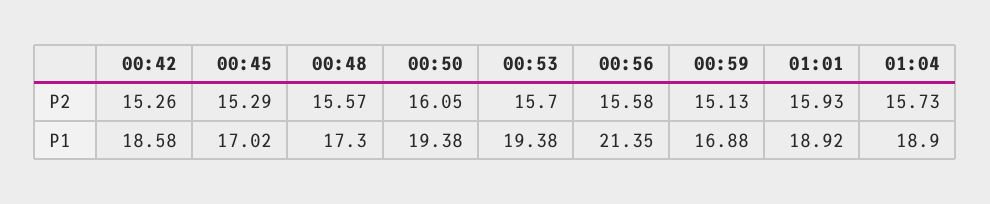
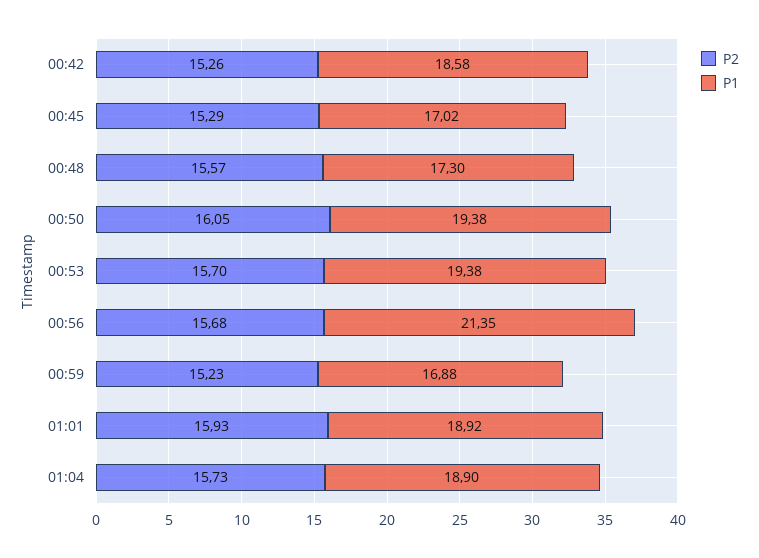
P2, 00:56: 15.58 -> 15.68
P2, 00:59: 15.13 -> 15.23

